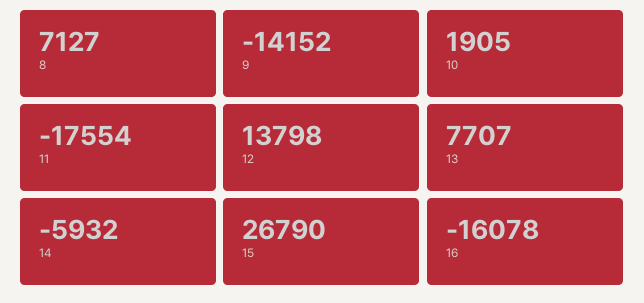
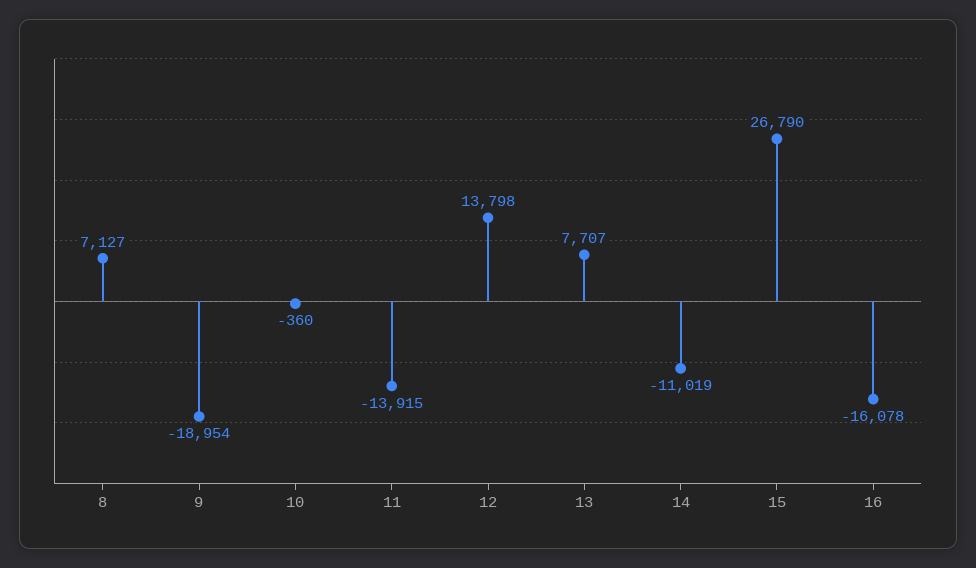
9: -14152 -> -18954
10: 1905 -> -360
11: -17554 -> -13915
14: -5932 -> -11019

